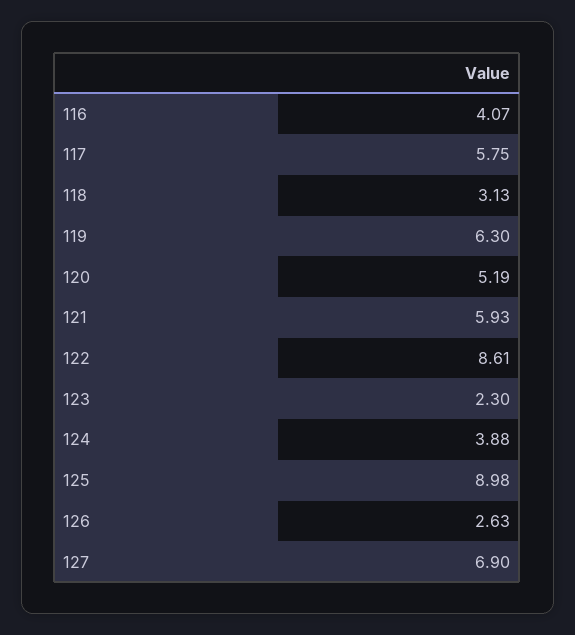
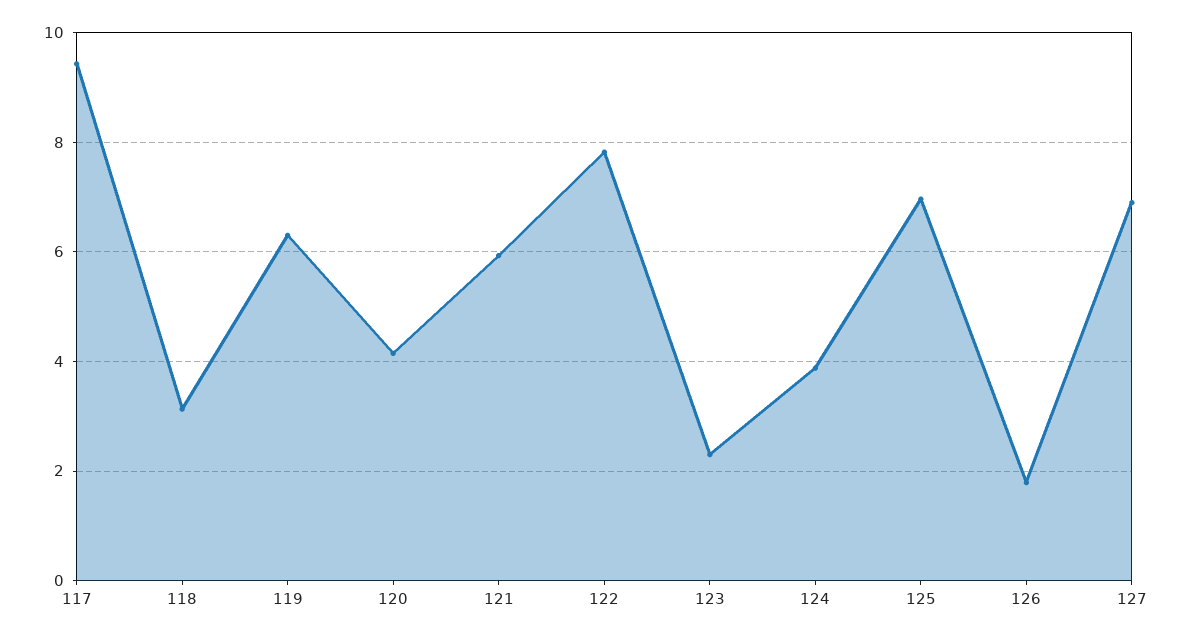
116: 4.07 -> none
117: 5.75 -> 9.4
120: 5.19 -> 4.2
122: 8.61 -> 7.8
125: 8.98 -> 7
126: 2.63 -> 1.8

